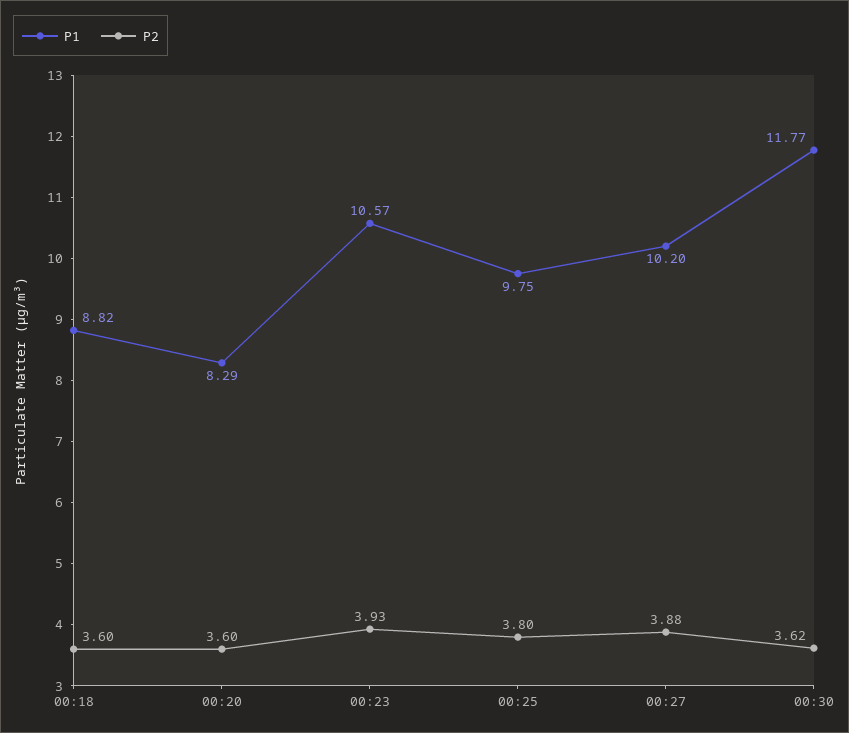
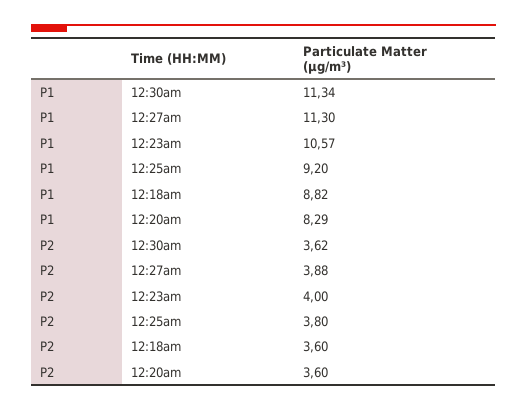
P2, 00:23: 3.93 -> 4
P1, 00:25: 9.75 -> 9.2
P1, 00:27: 10.2 -> 11.3
P1, 00:30: 11.77 -> 11.34

